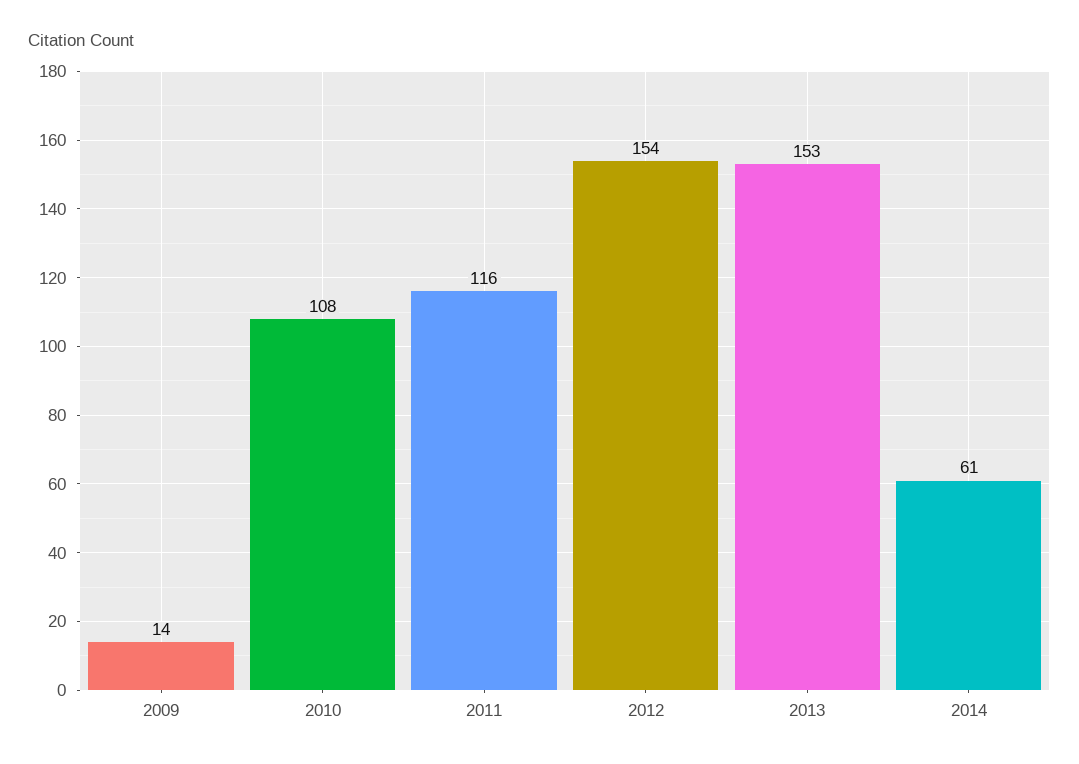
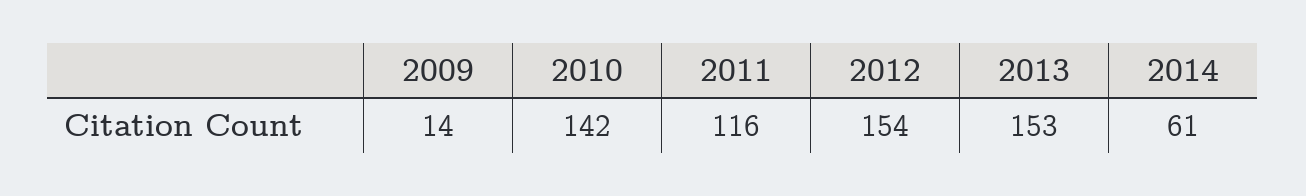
2010: 108 -> 142

